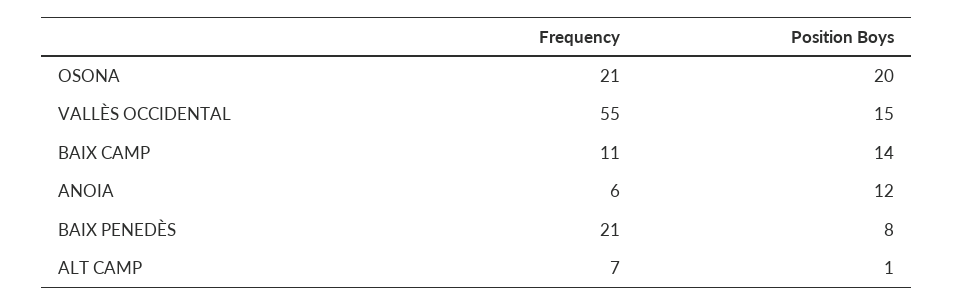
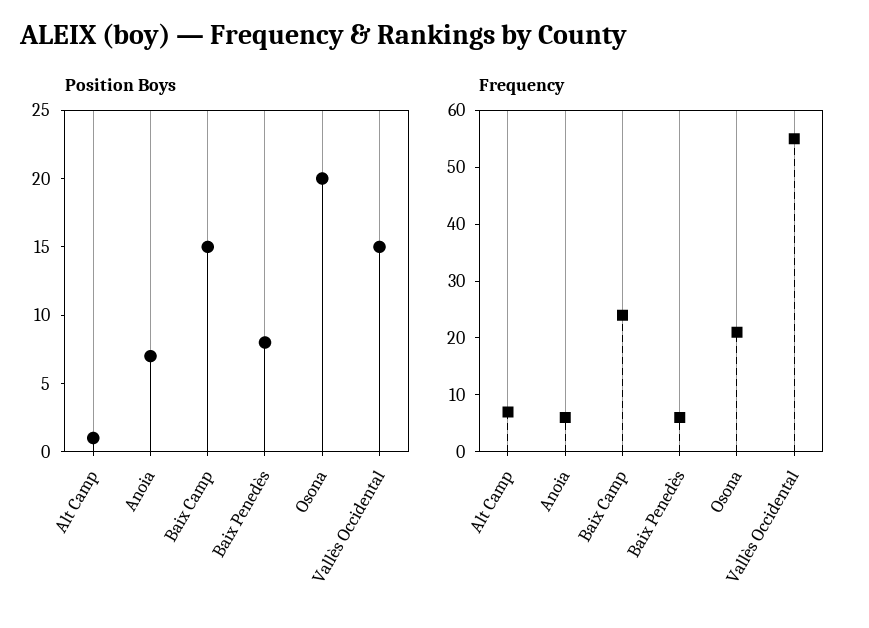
Frequency, BAIX CAMP: 11 -> 25
Position Boys, BAIX CAMP: 14 -> 15
Position Boys, ANOIA: 12 -> 7
Frequency, BAIX PENEDÈS: 21 -> 5

